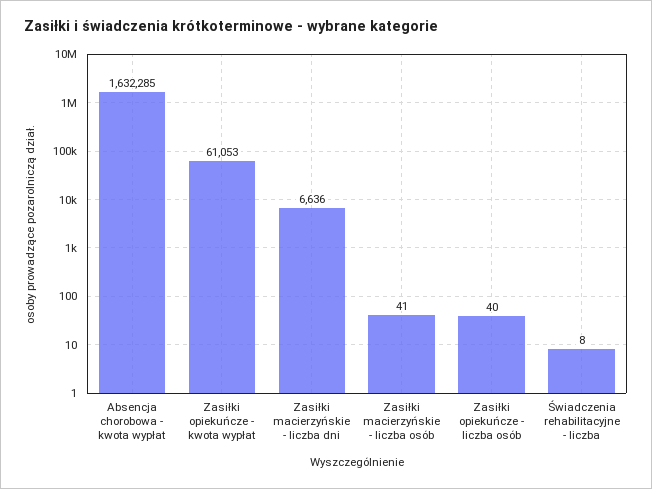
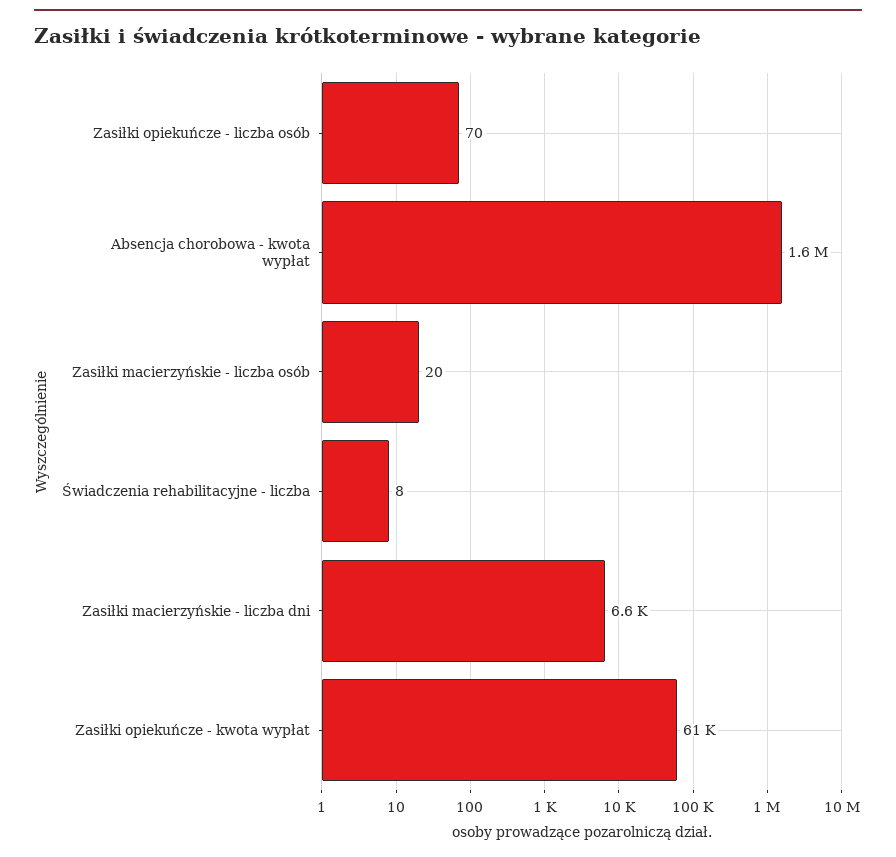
Zasiłki macierzyńskie - liczba osób: 41 -> 20
Zasiłki opiekuńcze - liczba osób: 40 -> 70

